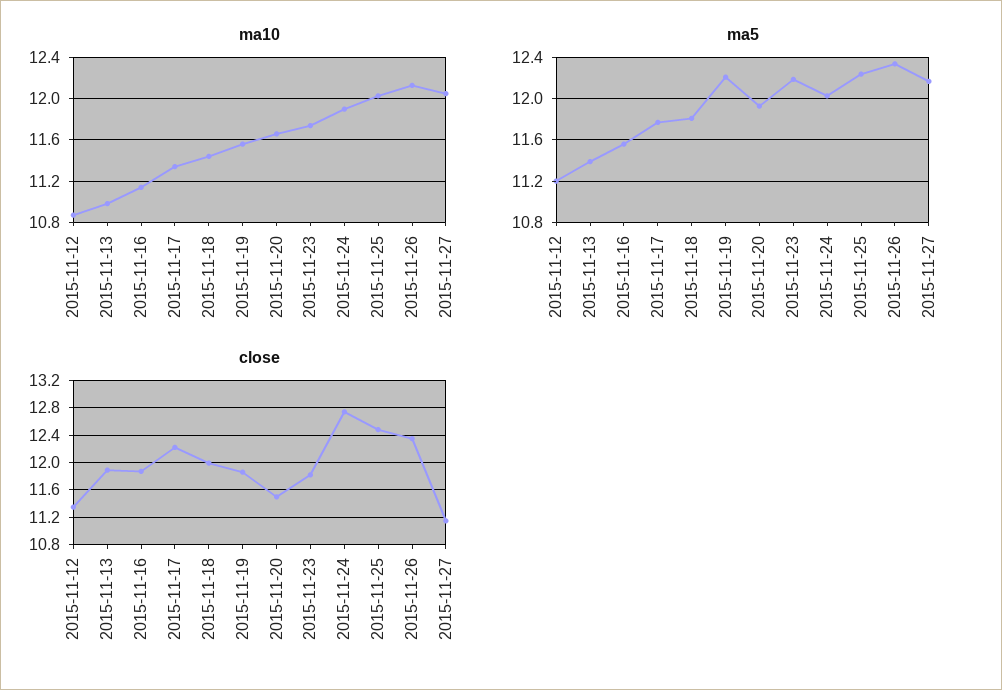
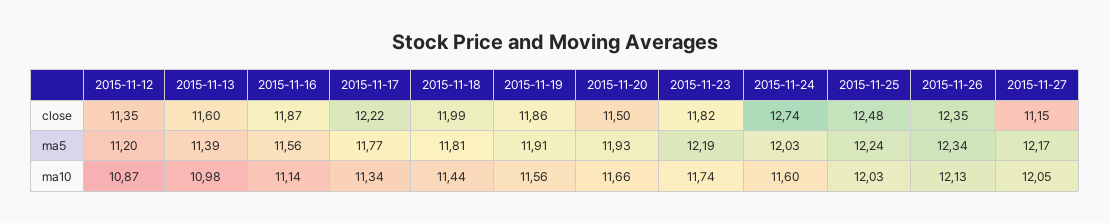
ma10, 2015-11-24: 11.9 -> 11.6
ma5, 2015-11-19: 12.2 -> 11.91
close, 2015-11-13: 11.9 -> 11.6

